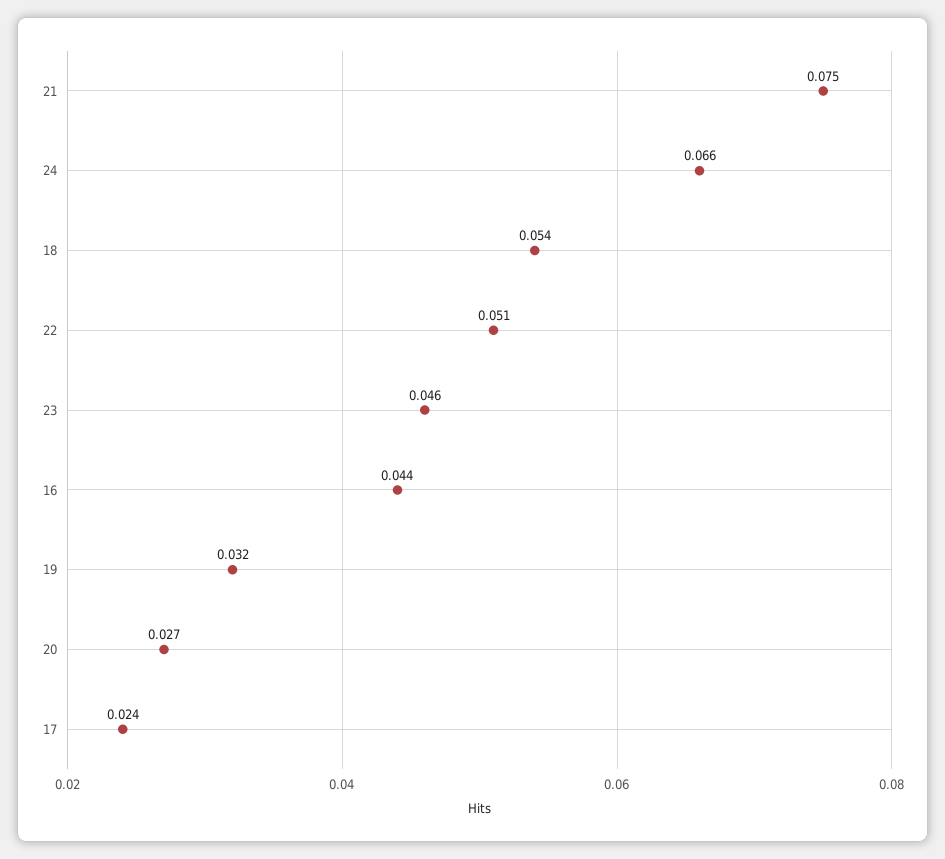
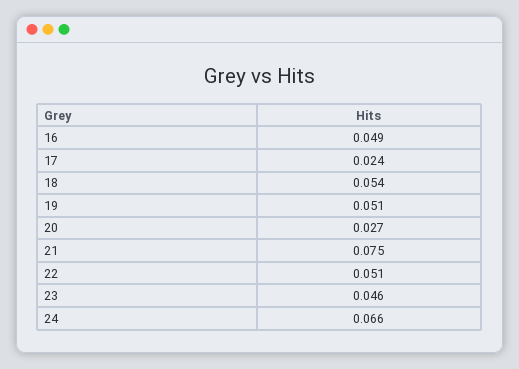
16: 0.044 -> 0.049
19: 0.032 -> 0.051

